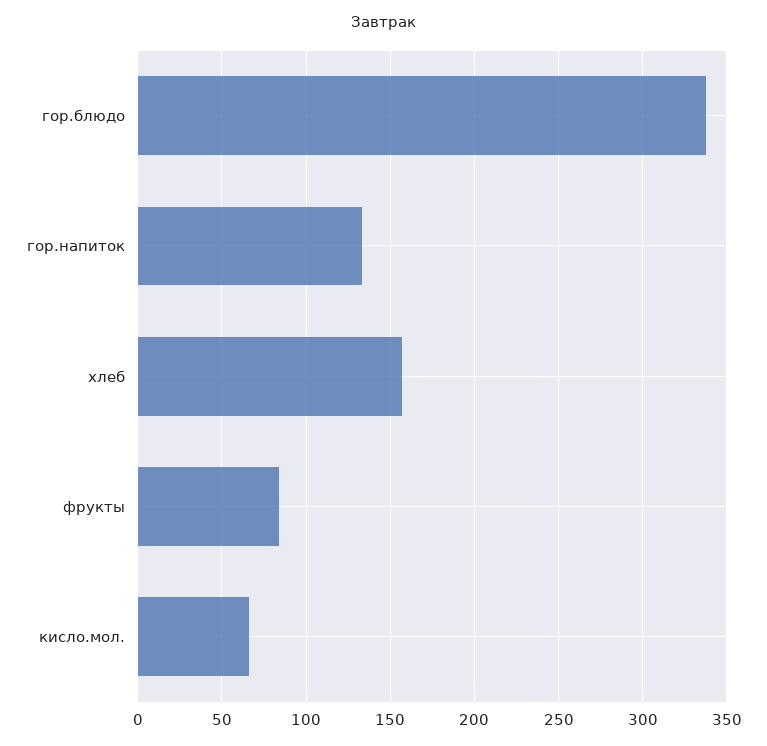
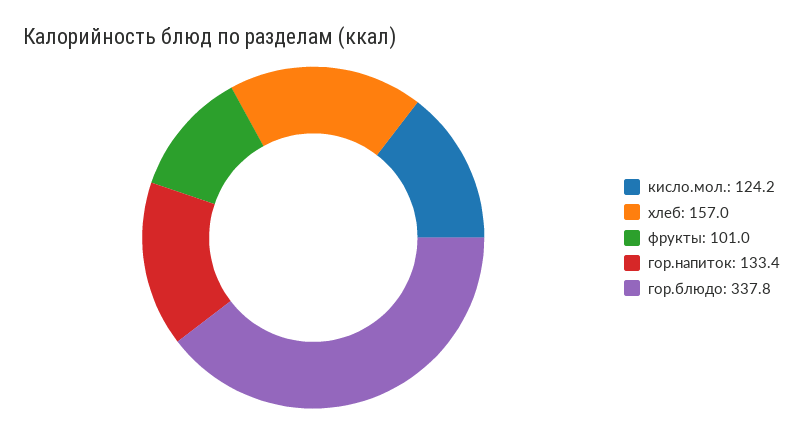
фрукты: 85 -> 101
кисло.мол.: 65 -> 124.2

